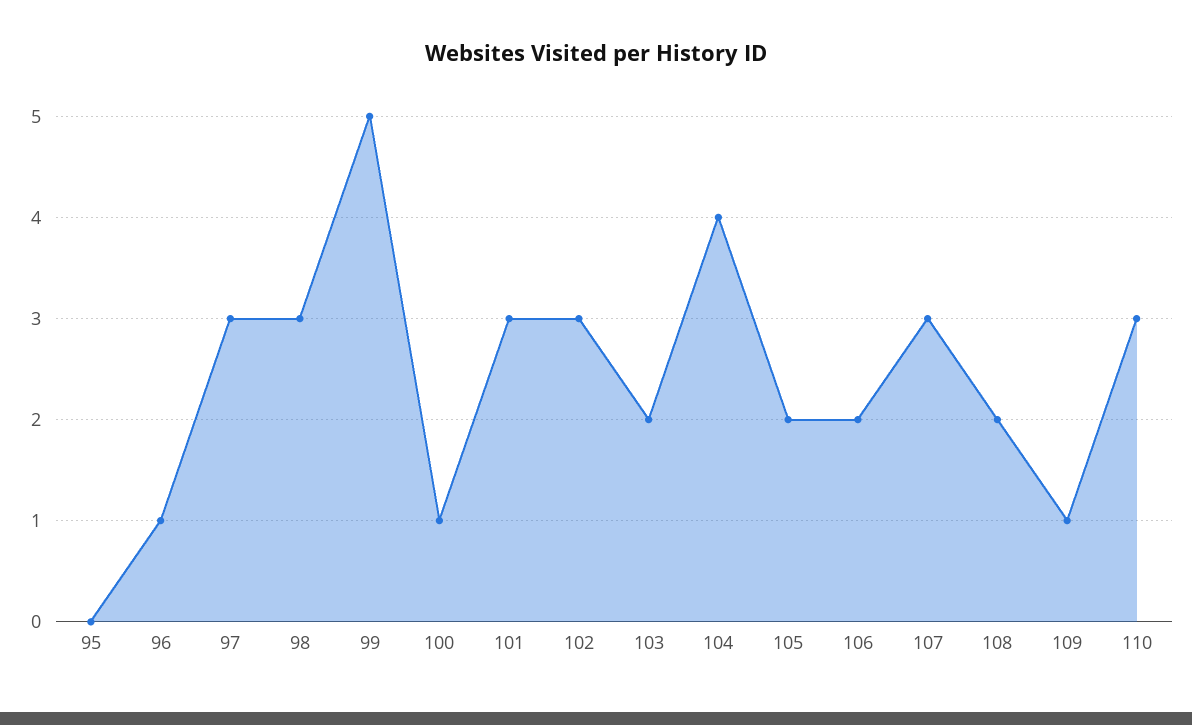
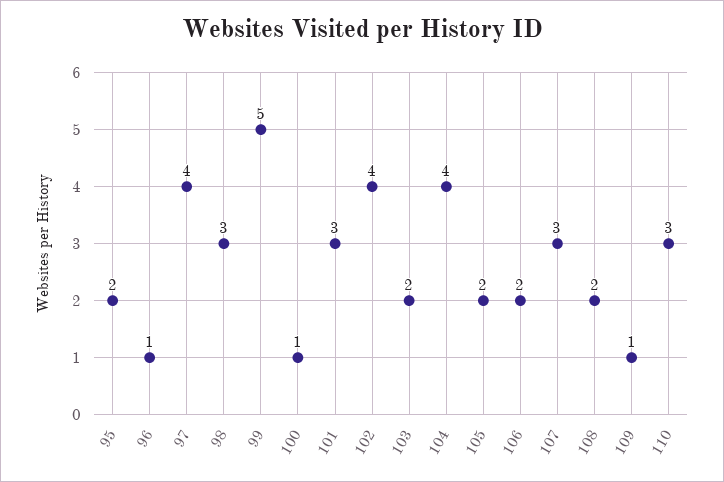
95: 0 -> 2
97: 3 -> 4
102: 3 -> 4

